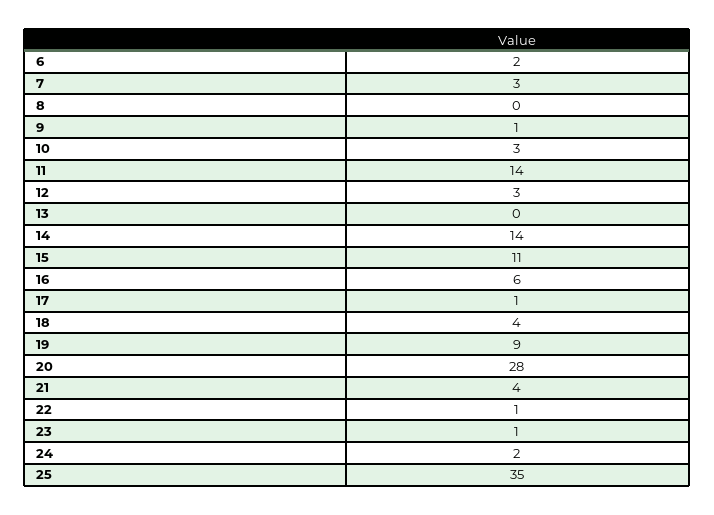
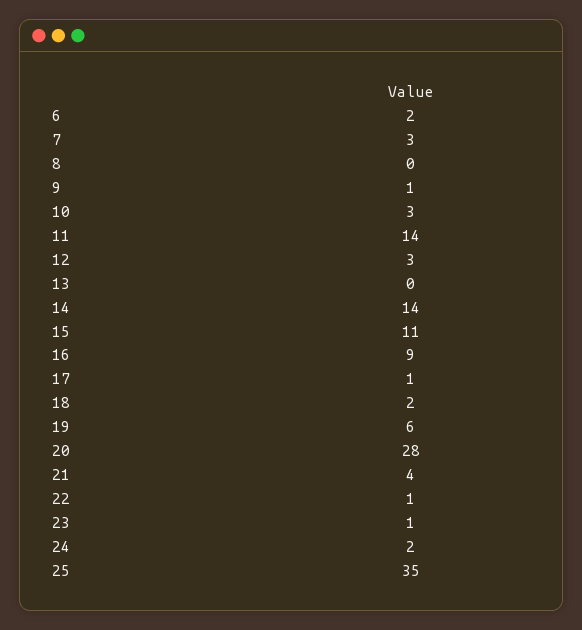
16: 6 -> 9
18: 4 -> 2
19: 9 -> 6

